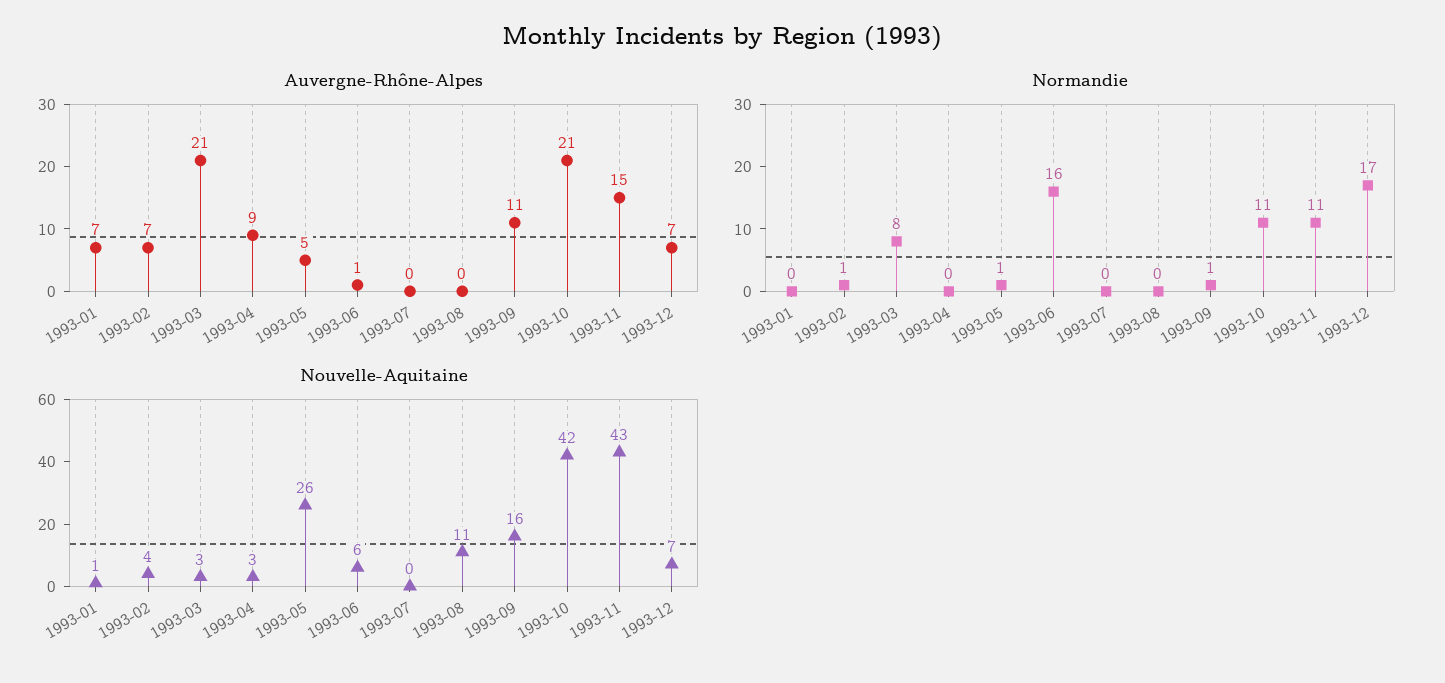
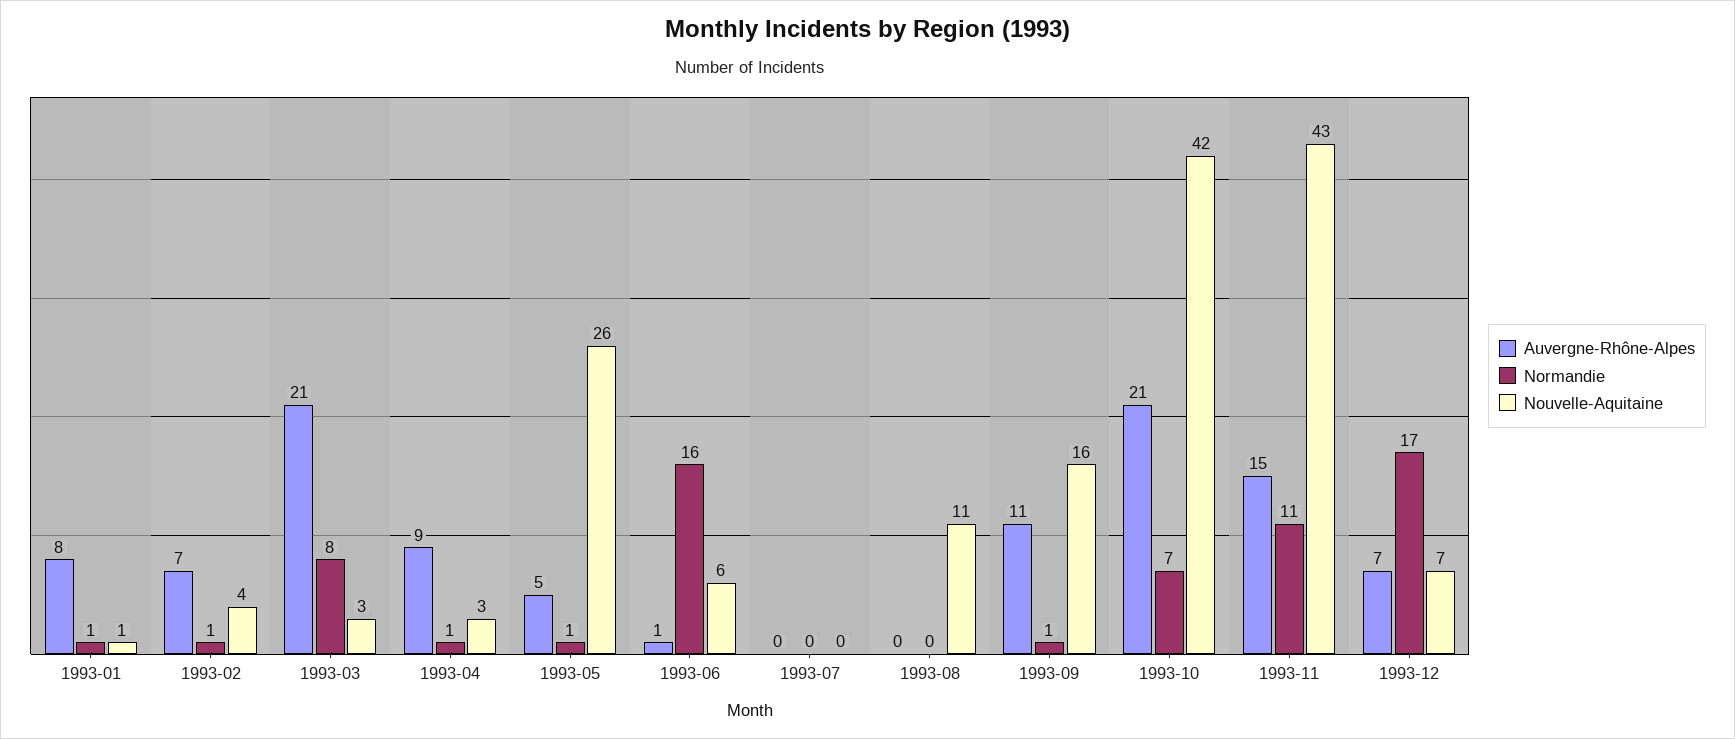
Auvergne-Rhône-Alpes, 1993-01: 7 -> 8
Normandie, 1993-01: 0 -> 1
Normandie, 1993-04: 0 -> 1
Normandie, 1993-10: 11 -> 7

